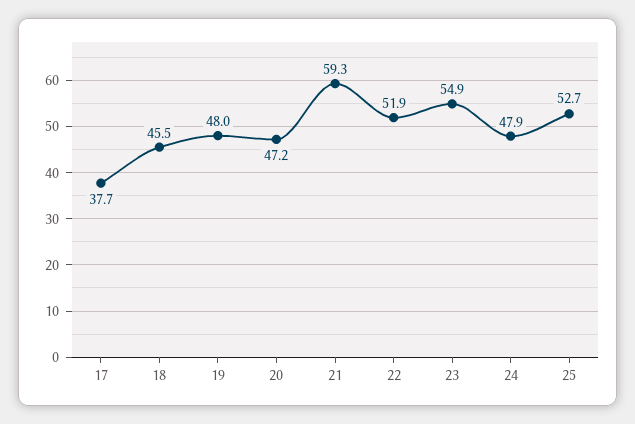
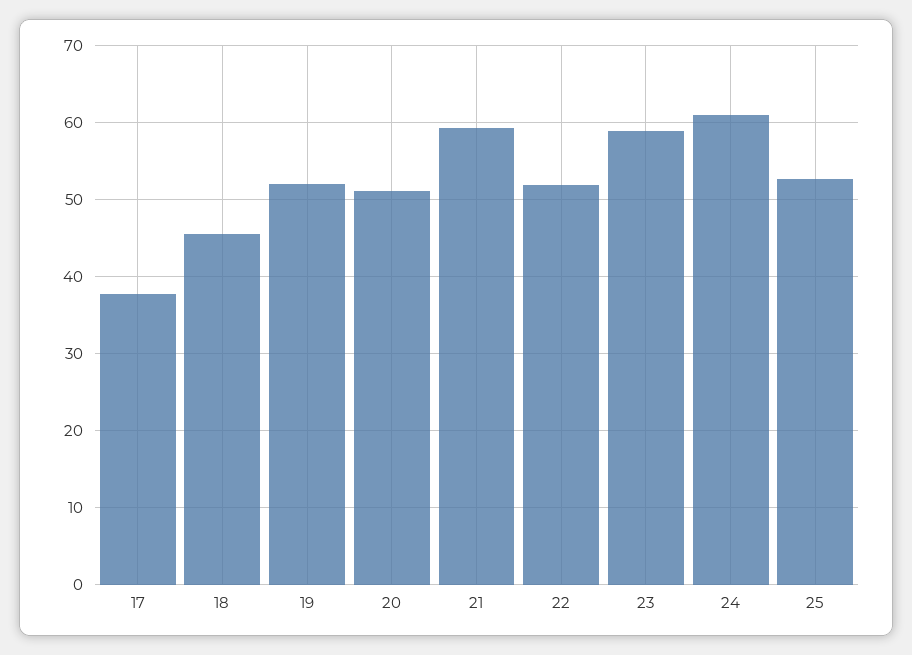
19: 48 -> 52
20: 47.2 -> 51
23: 54.9 -> 59
24: 47.9 -> 61

